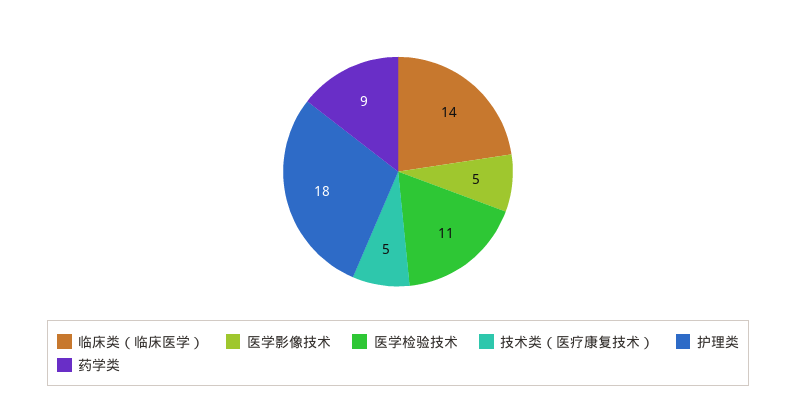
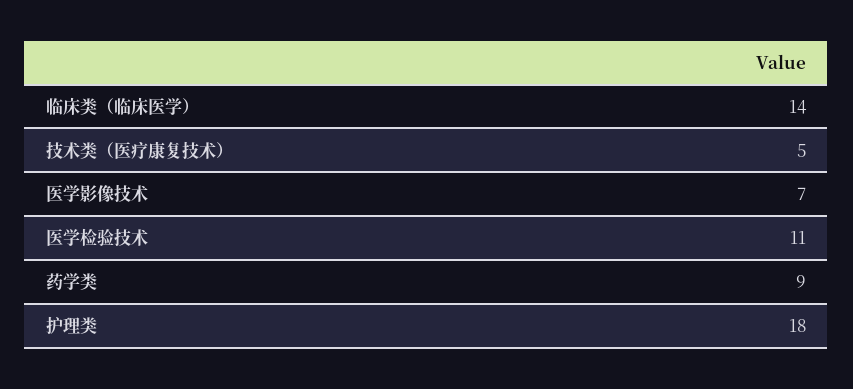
医学影像技术: 5 -> 7

